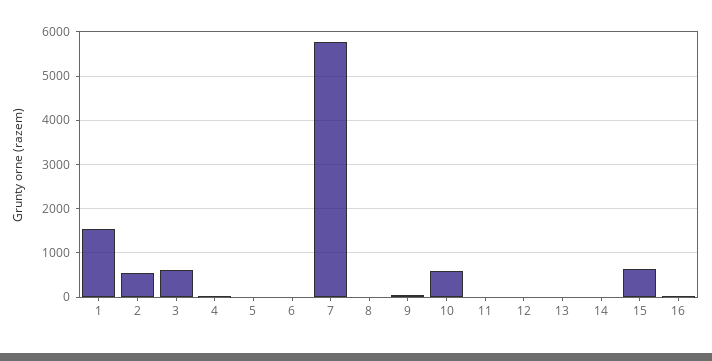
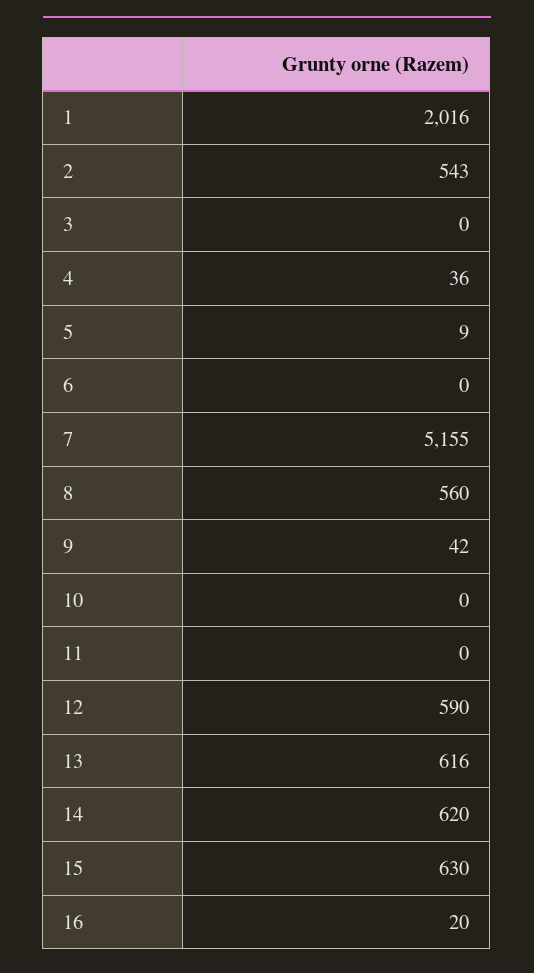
1: 1600 -> 2016
3: 600 -> 0
7: 5800 -> 5155
8: 0 -> 560
10: 600 -> 0
12: 0 -> 590
13: 0 -> 616
14: 0 -> 620

